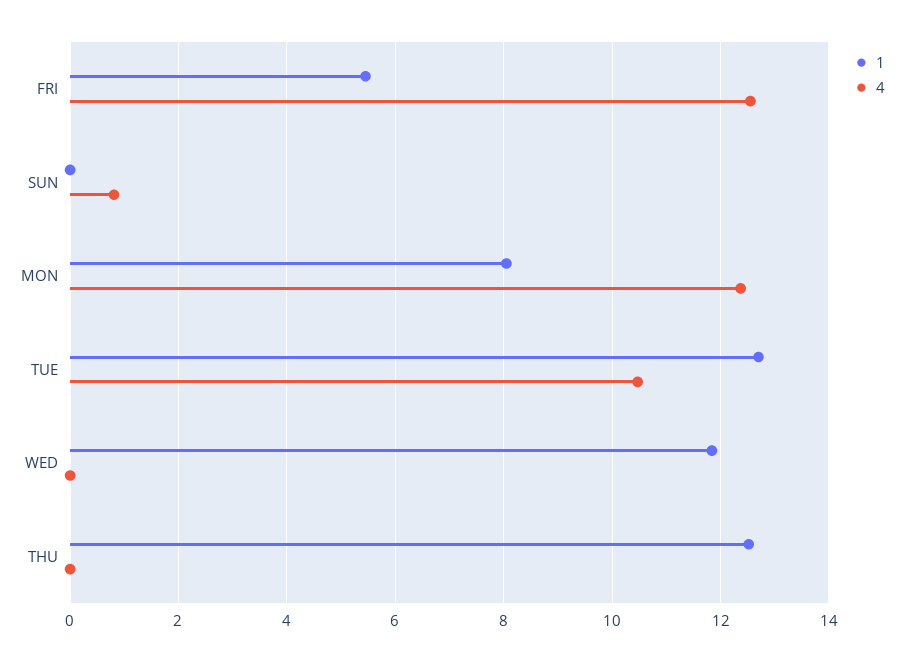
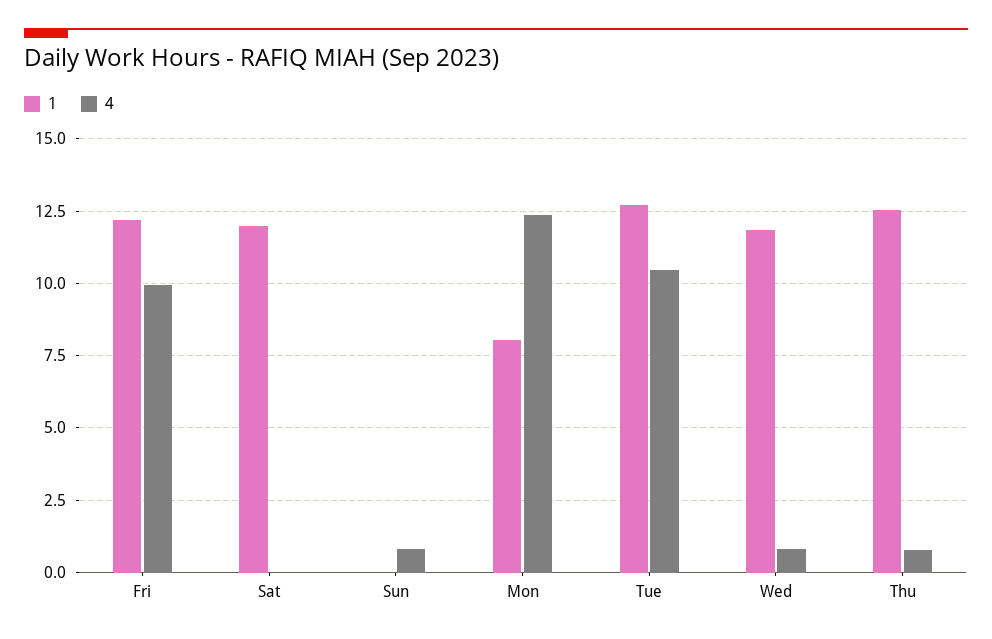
1, FRI: 5.4 -> 12.25
4, FRI: 12.6 -> 10
4, WED: 0 -> 0.75
4, THU: 0 -> 0.75
1, Sat: none -> 12
4, Sat: none -> 0

